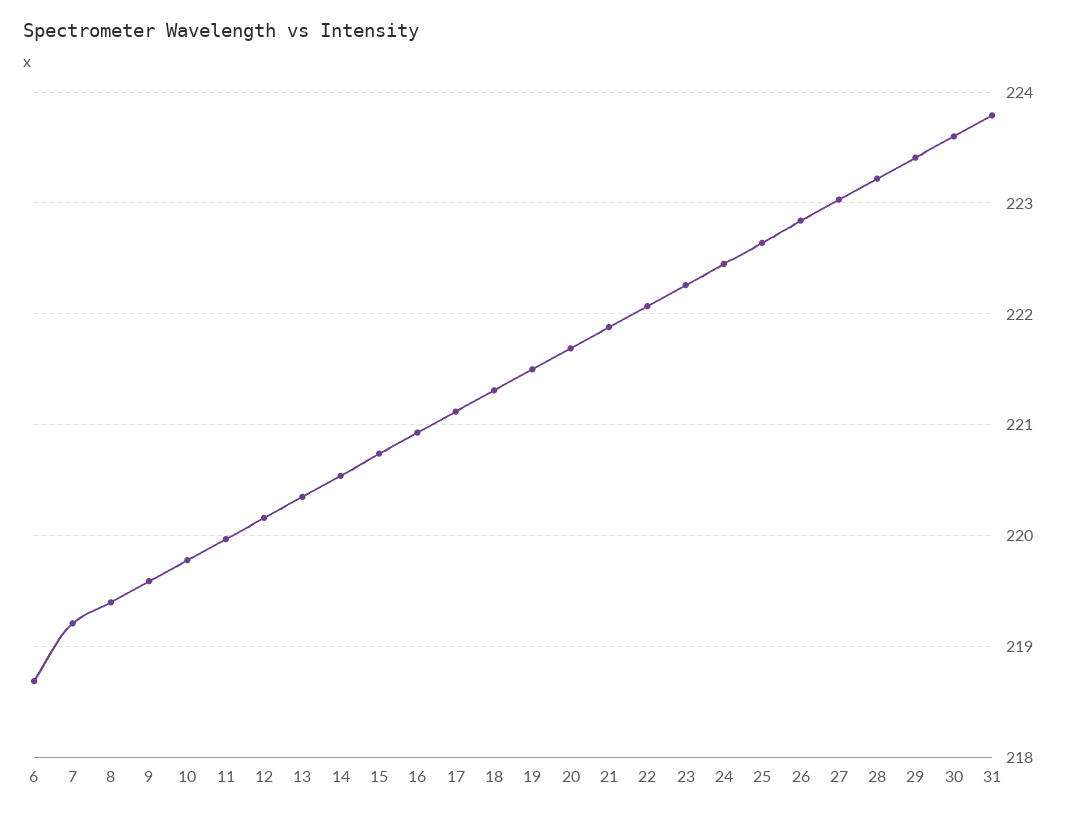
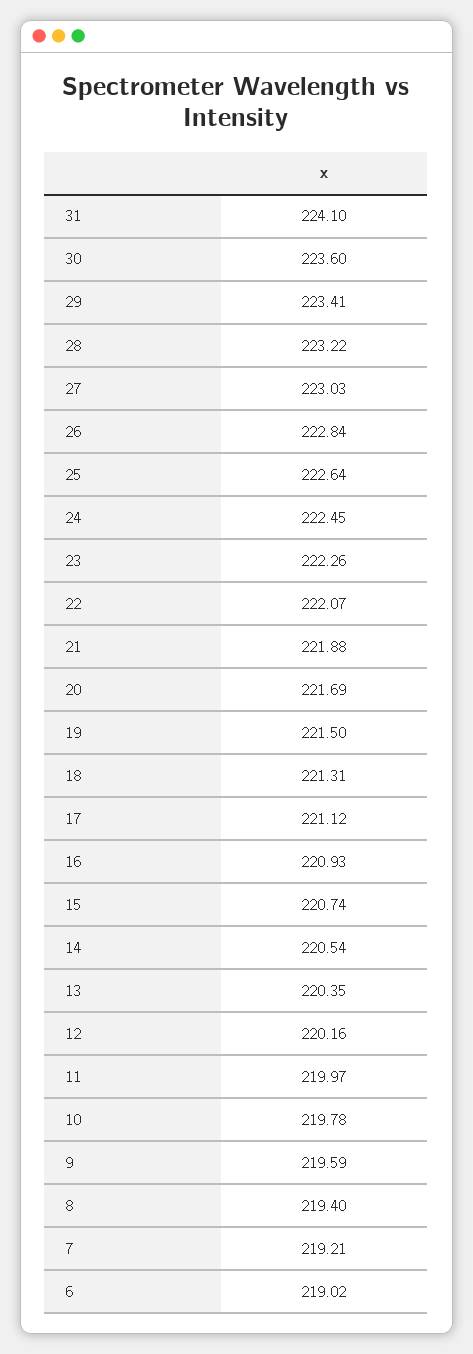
6: 218.7 -> 219.02
31: 223.8 -> 224.1

